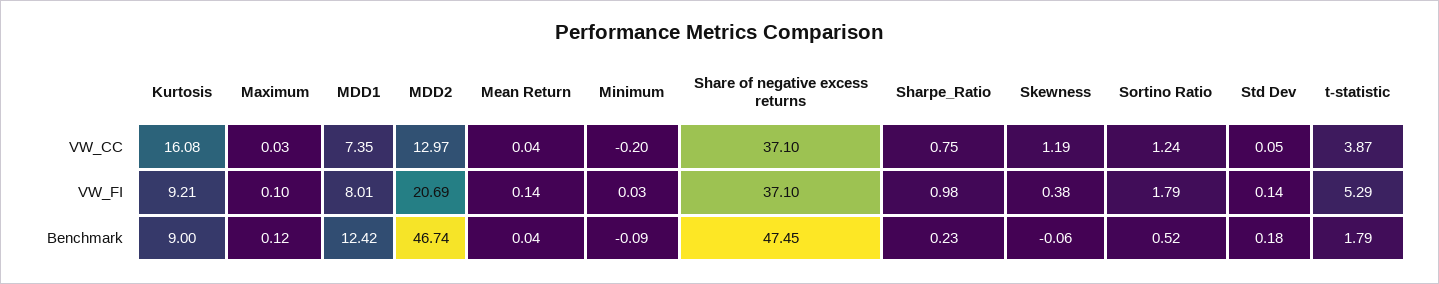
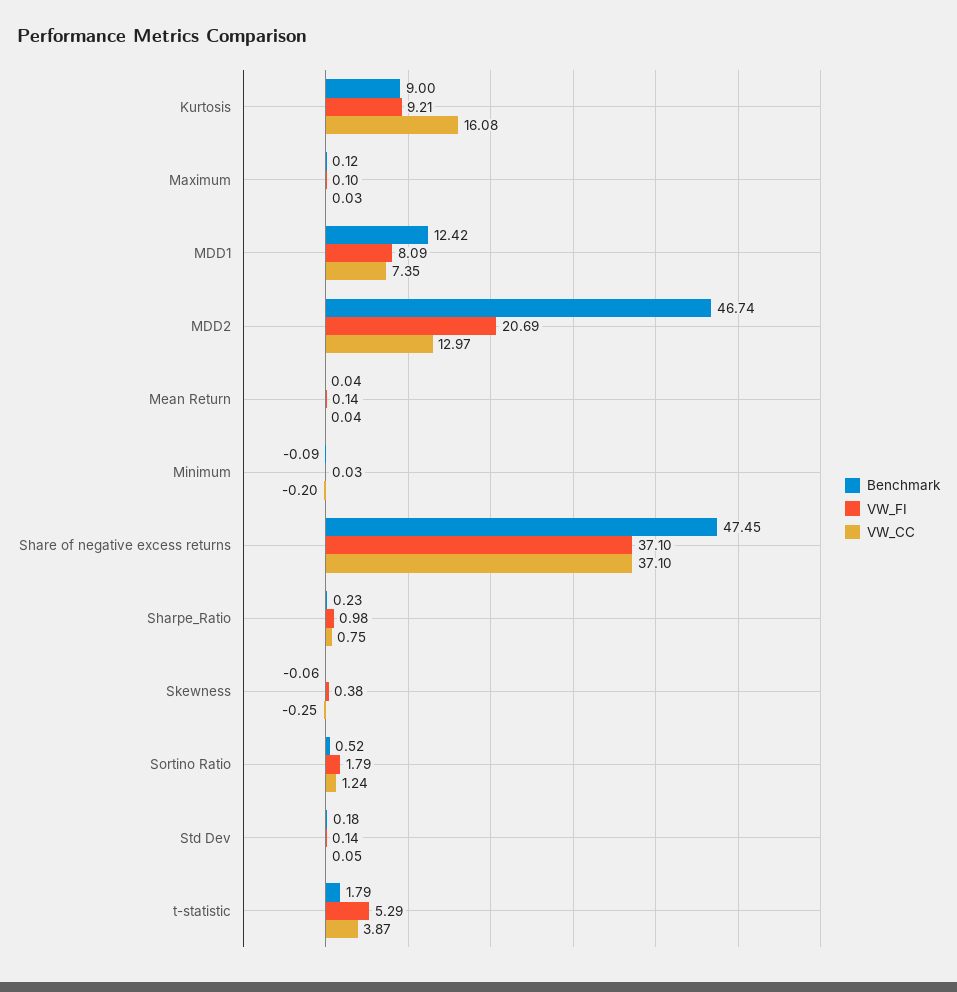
VW_CC, Skewness: 1.19 -> -0.25
VW_FI, MDD1: 8.01 -> 8.09

